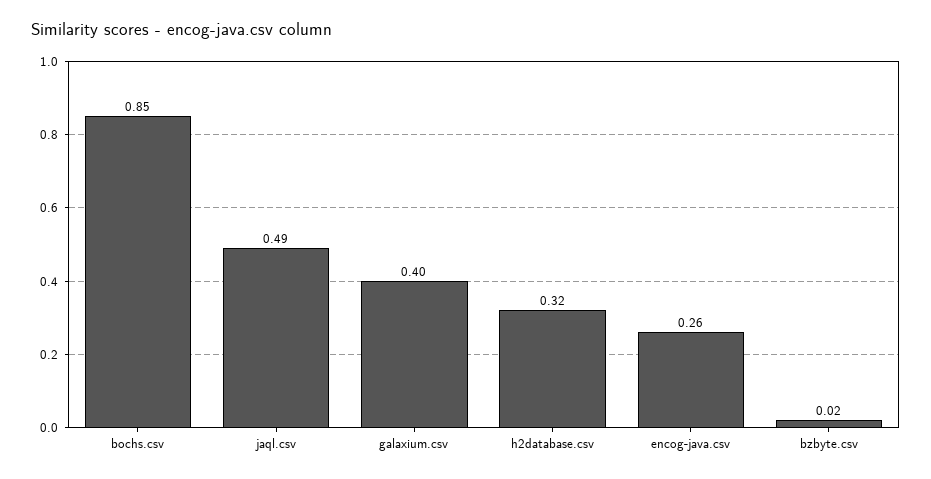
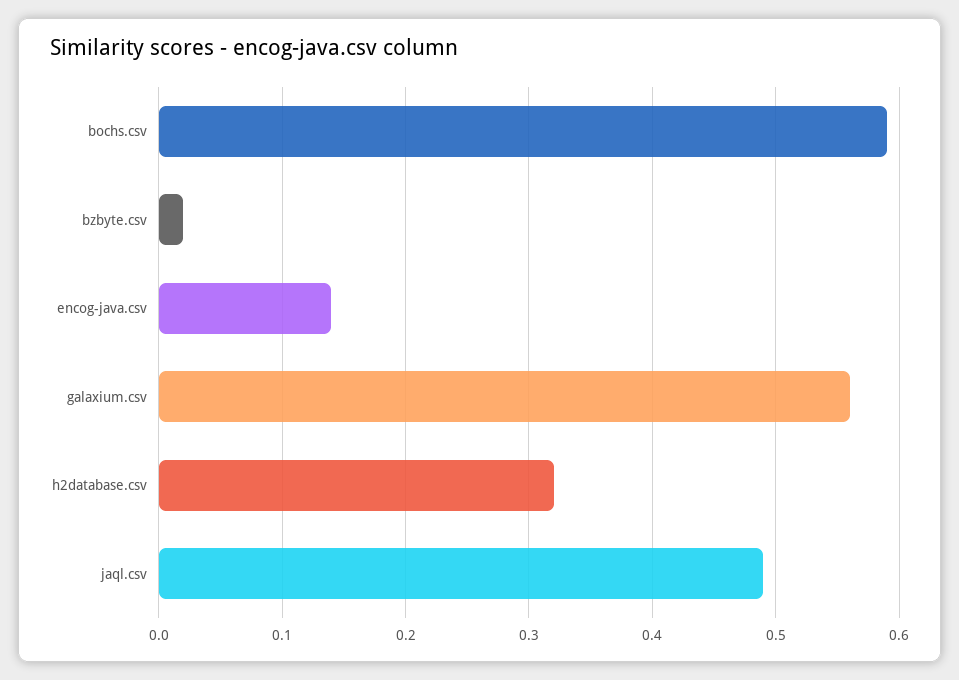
bochs.csv: 0.85 -> 0.59
galaxium.csv: 0.4 -> 0.56
encog-java.csv: 0.26 -> 0.14

